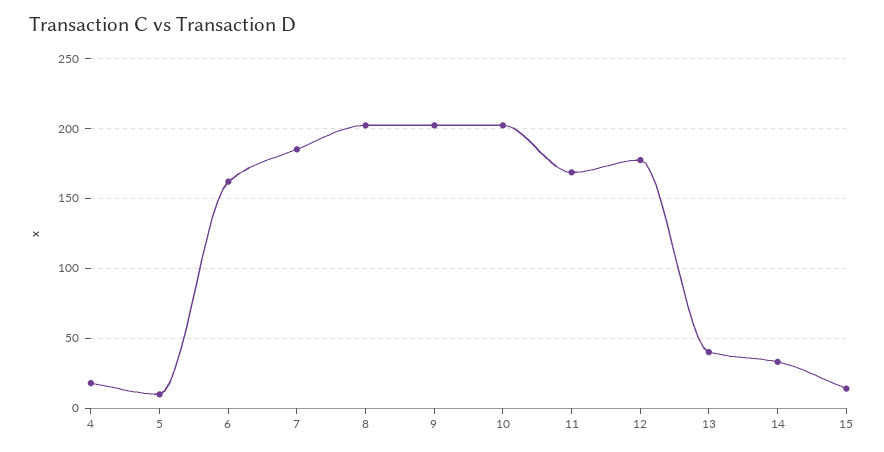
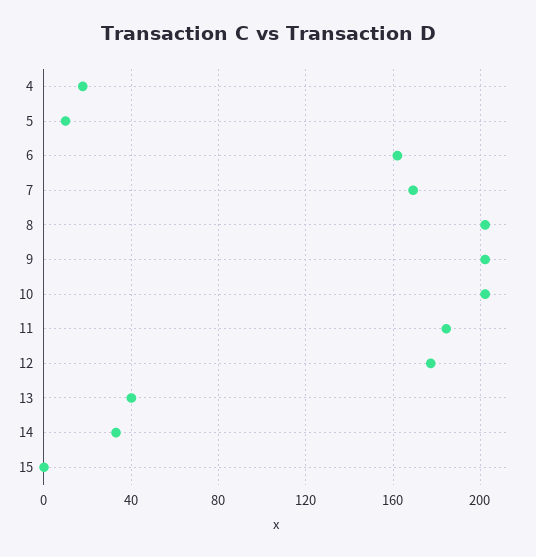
7: 185 -> 170
11: 170 -> 185
15: 15 -> 0

